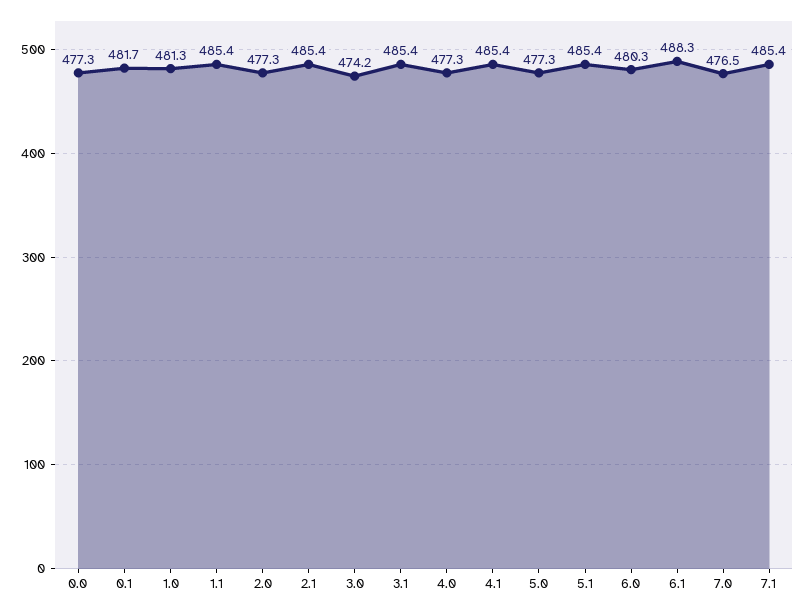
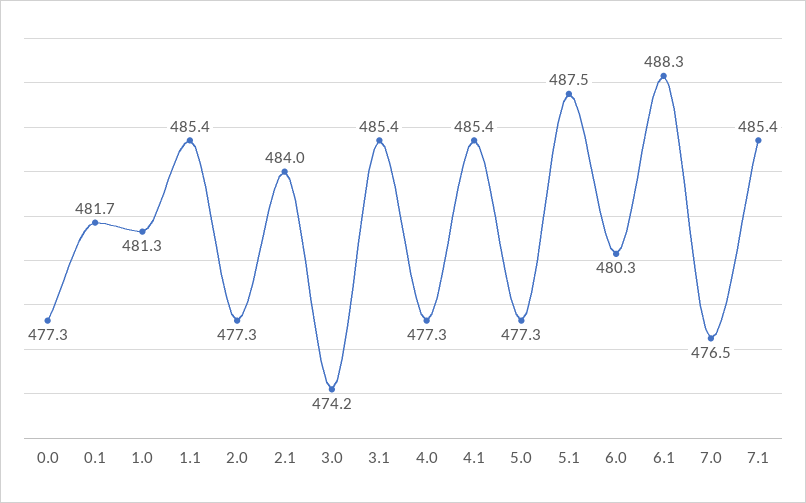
2.1: 485.4 -> 484
5.1: 485.4 -> 487.5

